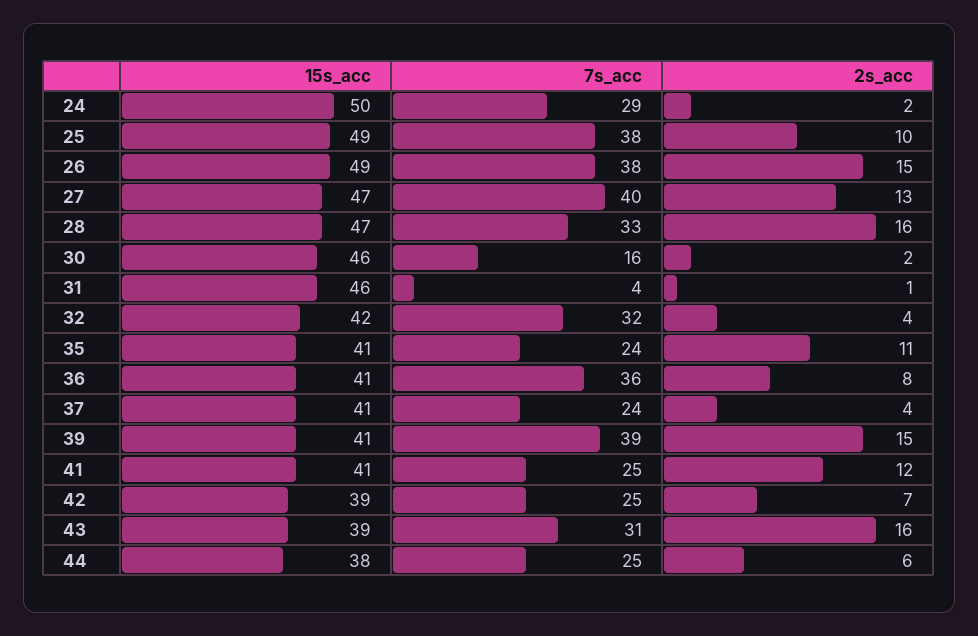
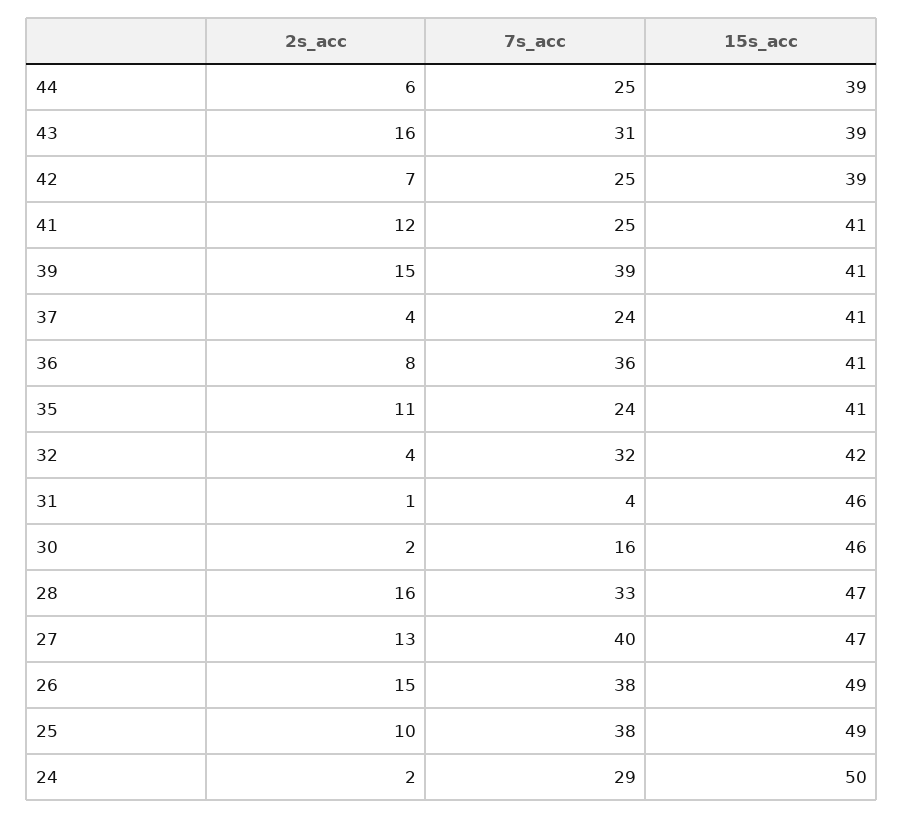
15s_acc, 44: 38 -> 39

